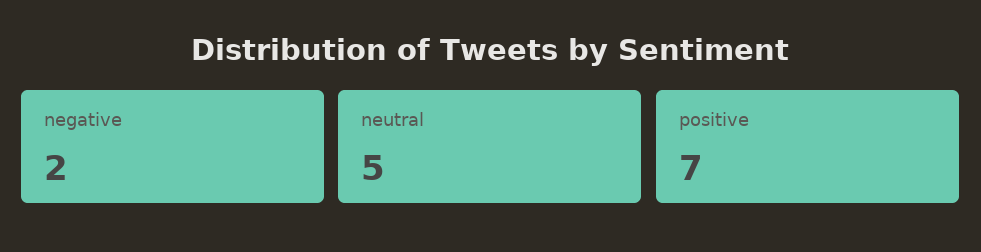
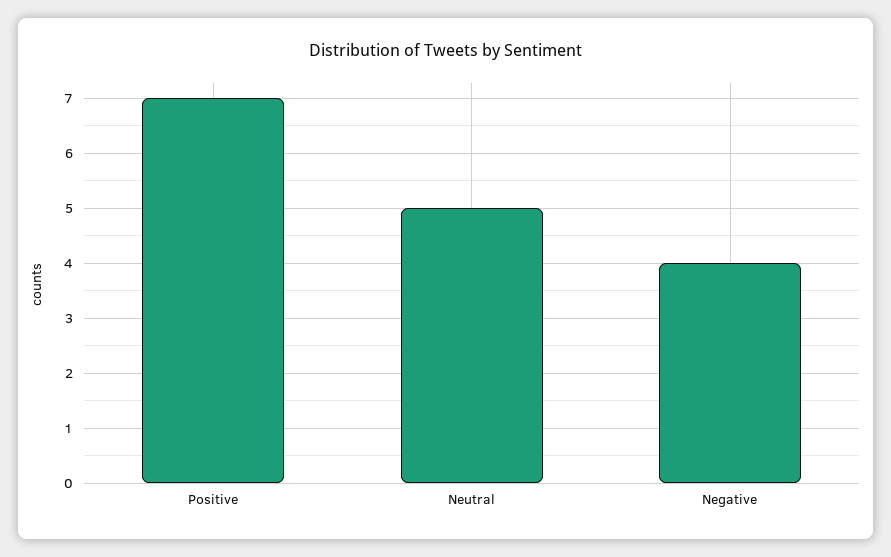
negative: 2 -> 4

